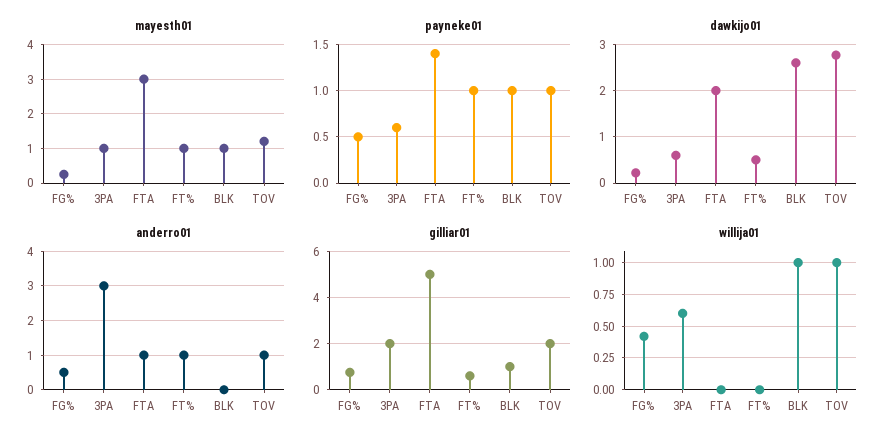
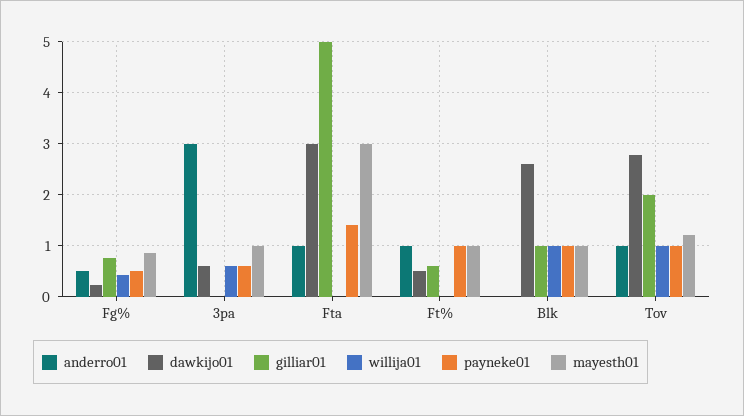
mayesth01, FG%: 0.2 -> 0.8
dawkijo01, FTA: 2 -> 3
gilliar01, 3PA: 2 -> 0

